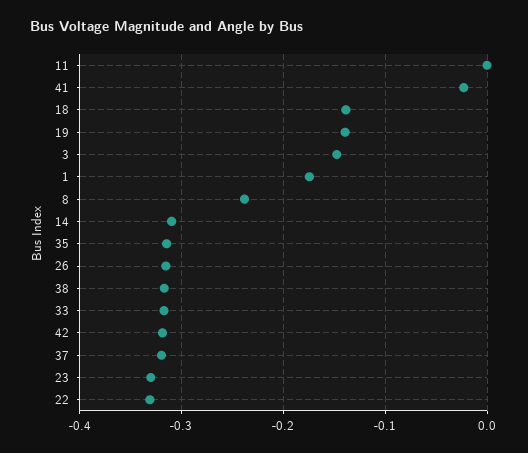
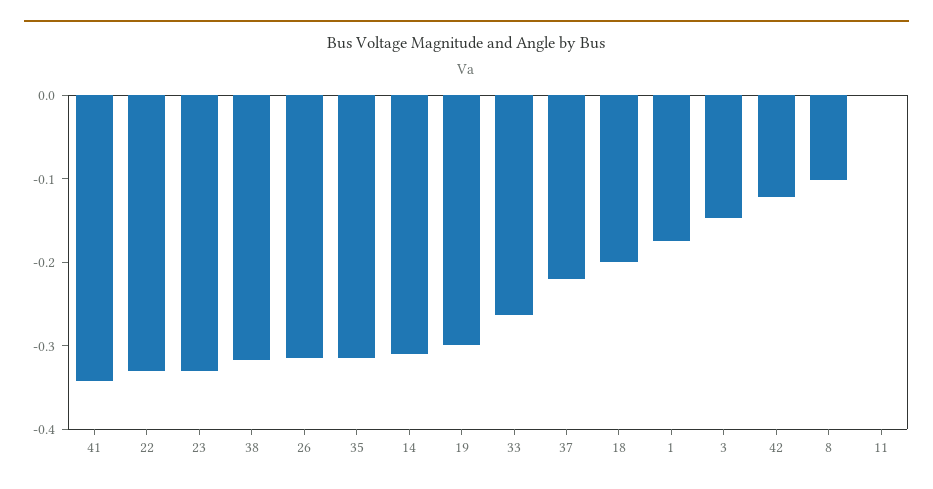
41: -0.02 -> -0.34
18: -0.14 -> -0.2
19: -0.14 -> -0.3
8: -0.24 -> -0.1
33: -0.32 -> -0.26
42: -0.32 -> -0.12
37: -0.32 -> -0.22

